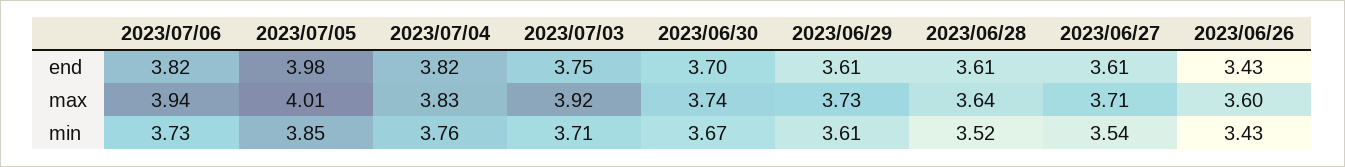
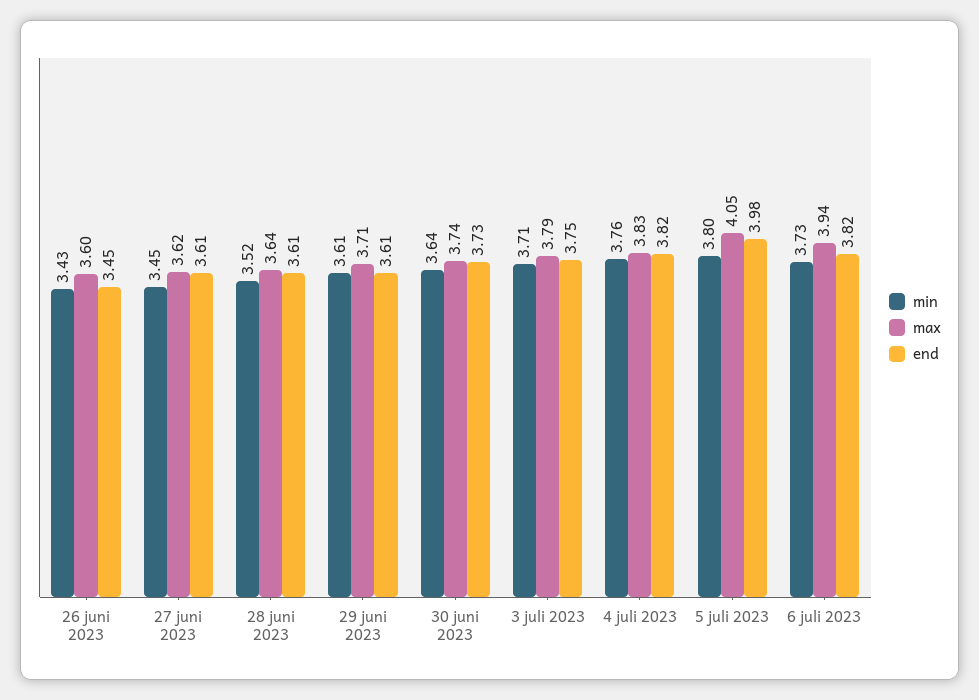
end, 2023/06/30: 3.7 -> 3.73
end, 2023/06/26: 3.43 -> 3.45
max, 2023/07/05: 4.01 -> 4.05
max, 2023/07/03: 3.92 -> 3.79
max, 2023/06/29: 3.73 -> 3.71
max, 2023/06/27: 3.71 -> 3.62
min, 2023/07/05: 3.85 -> 3.8
min, 2023/06/30: 3.67 -> 3.64
min, 2023/06/27: 3.54 -> 3.45

